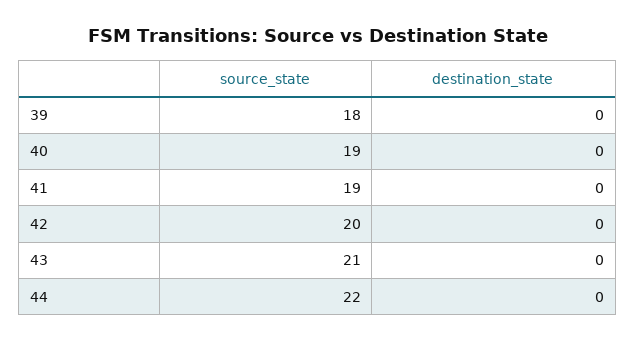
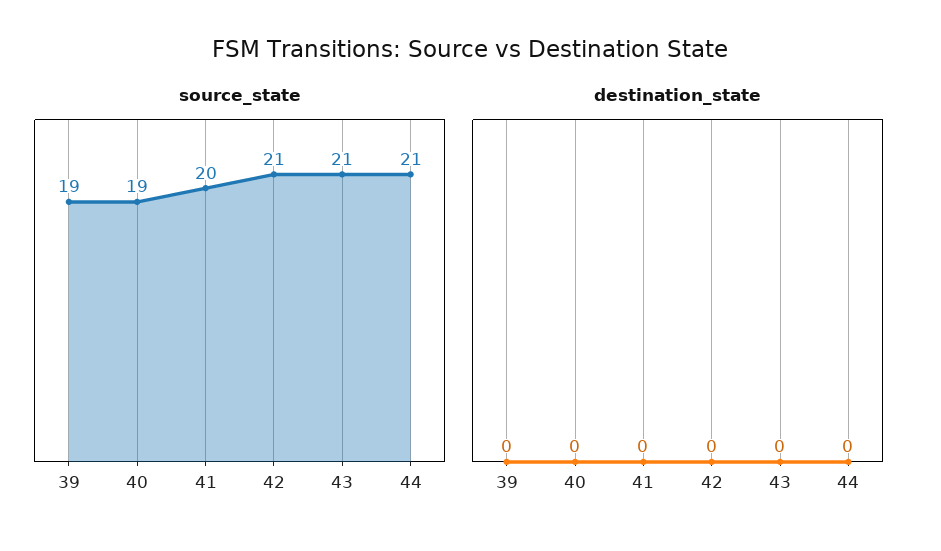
source_state, 39: 18 -> 19
source_state, 41: 19 -> 20
source_state, 42: 20 -> 21
source_state, 44: 22 -> 21

